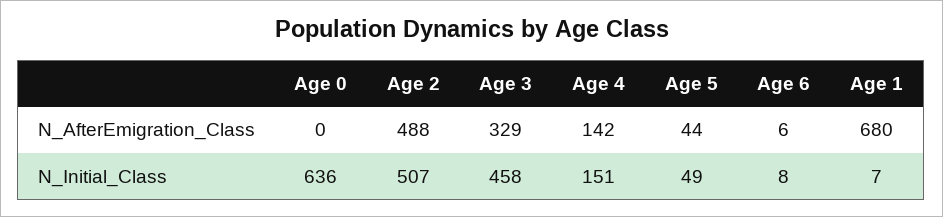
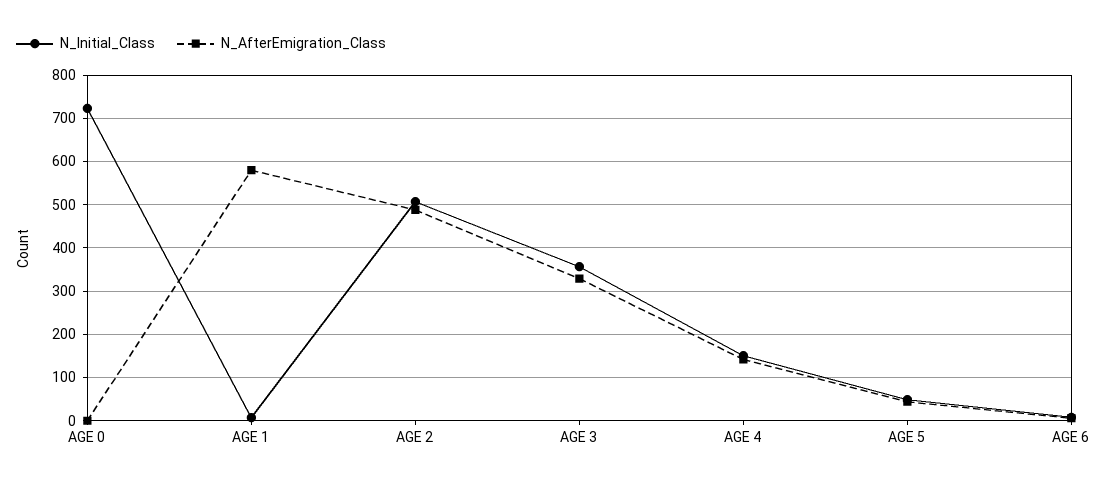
N_AfterEmigration_Class, Age 1: 680 -> 580
N_Initial_Class, Age 0: 636 -> 720
N_Initial_Class, Age 3: 458 -> 360

